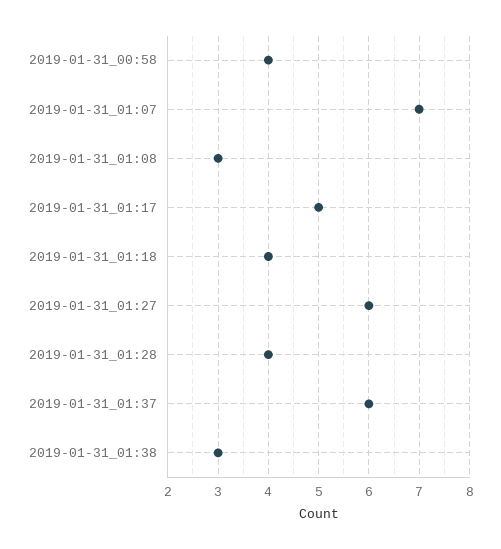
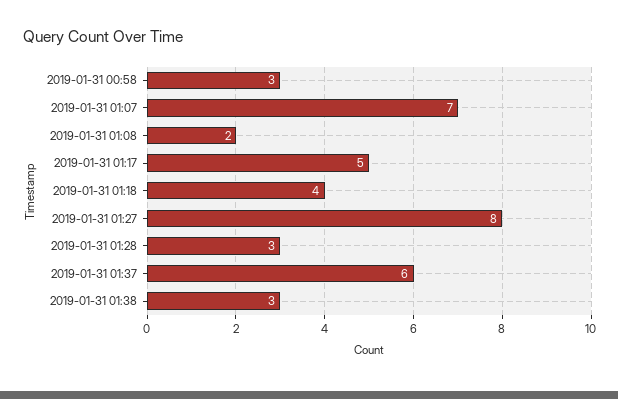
2019-01-31_00:58: 4 -> 3
2019-01-31_01:08: 3 -> 2
2019-01-31_01:27: 6 -> 8
2019-01-31_01:28: 4 -> 3

